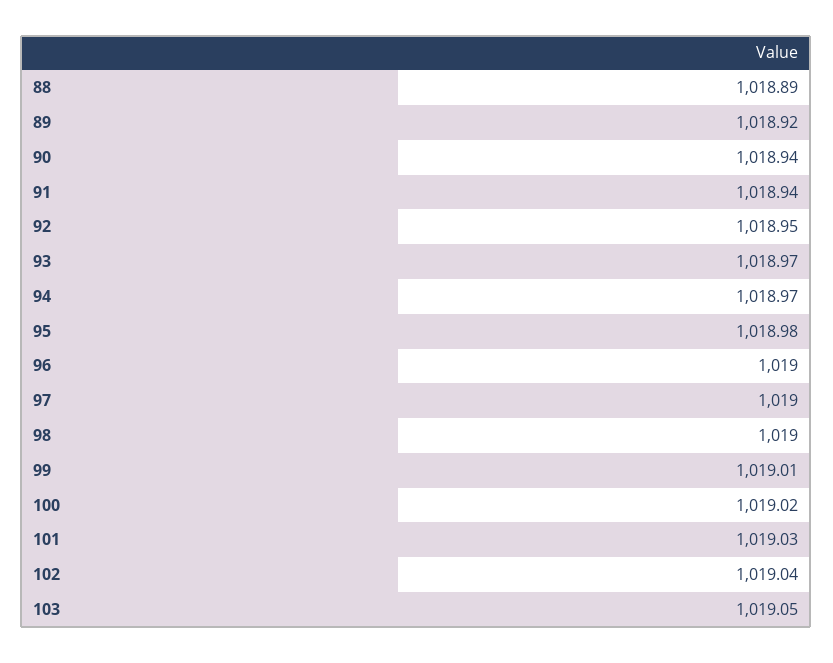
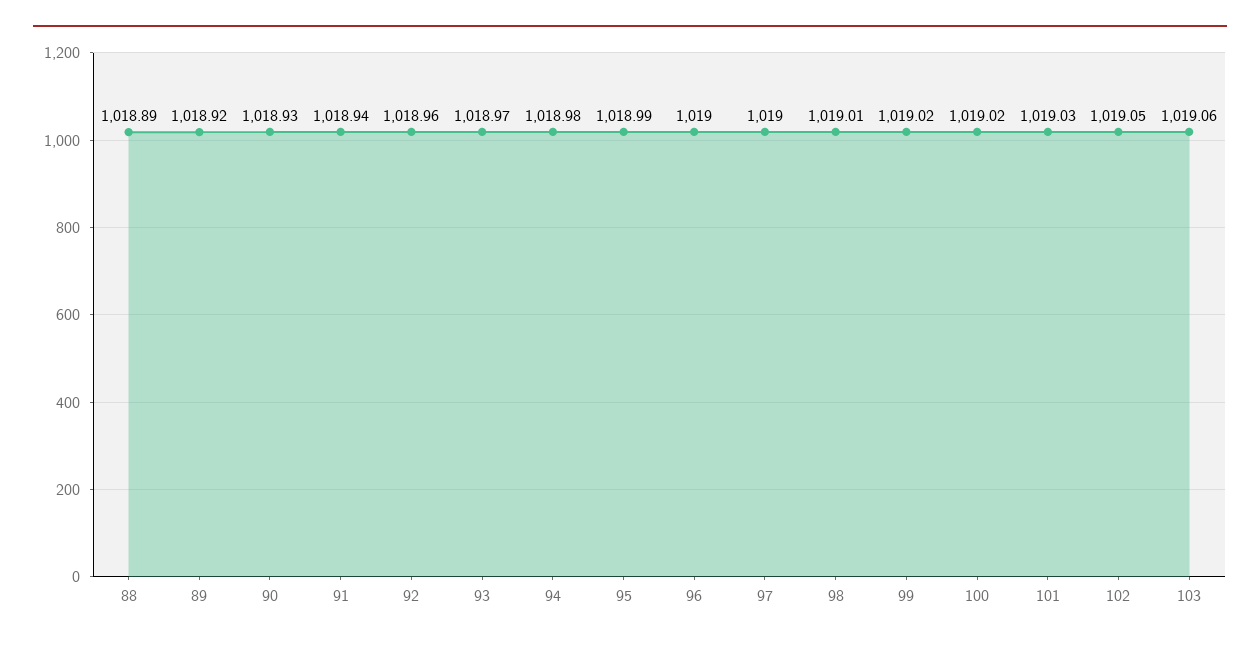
90: 1018.94 -> 1018.93
92: 1018.95 -> 1018.96
94: 1018.97 -> 1018.98
95: 1018.98 -> 1018.99
98: 1019 -> 1019.01
99: 1019.01 -> 1019.02
102: 1019.04 -> 1019.05
103: 1019.05 -> 1019.06

